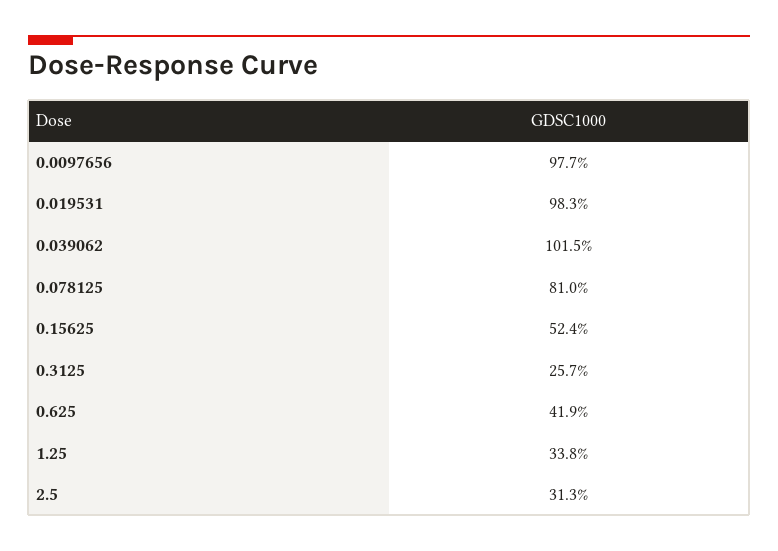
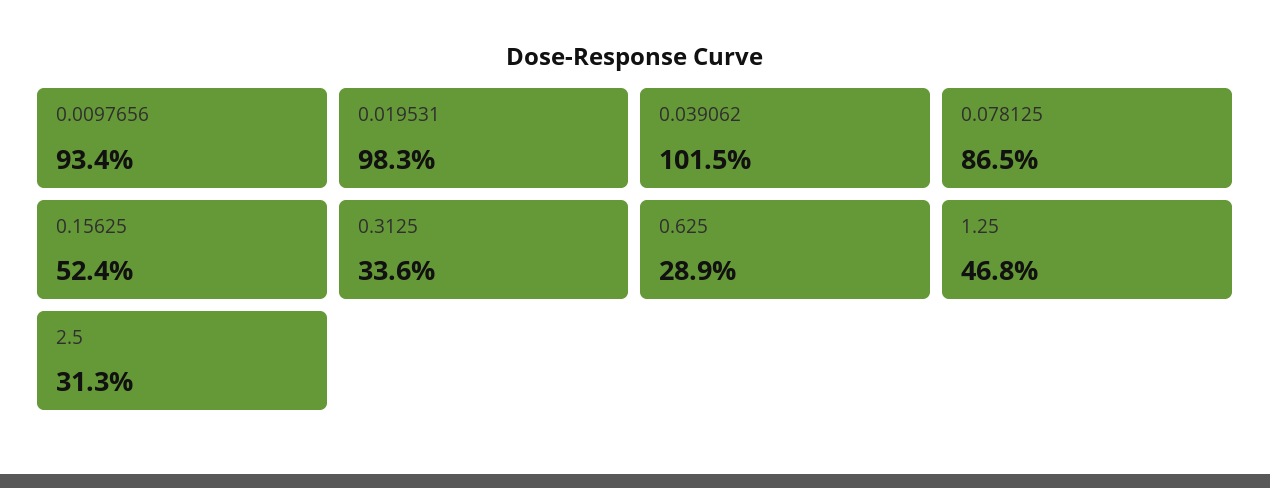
0.0097656: 97.7 -> 93.4
0.078125: 81 -> 86.5
0.3125: 25.7 -> 33.6
0.625: 41.9 -> 28.9
1.25: 33.8 -> 46.8

